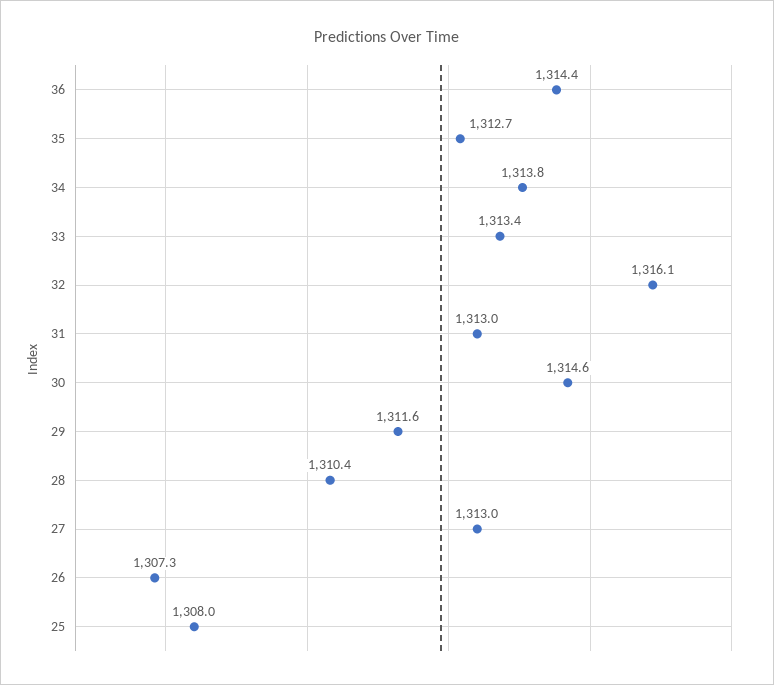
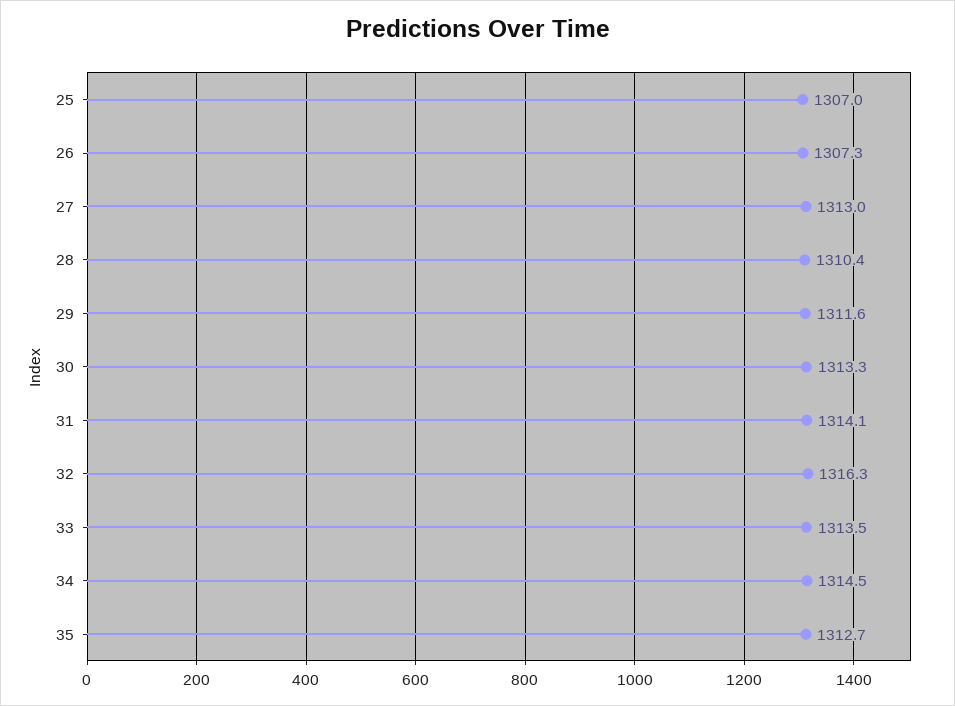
36: 1314.4 -> none
34: 1313.8 -> 1314.5
33: 1313.4 -> 1313.5
32: 1316.1 -> 1316.3
31: 1313 -> 1314.1
30: 1314.6 -> 1313.3
25: 1308 -> 1307

